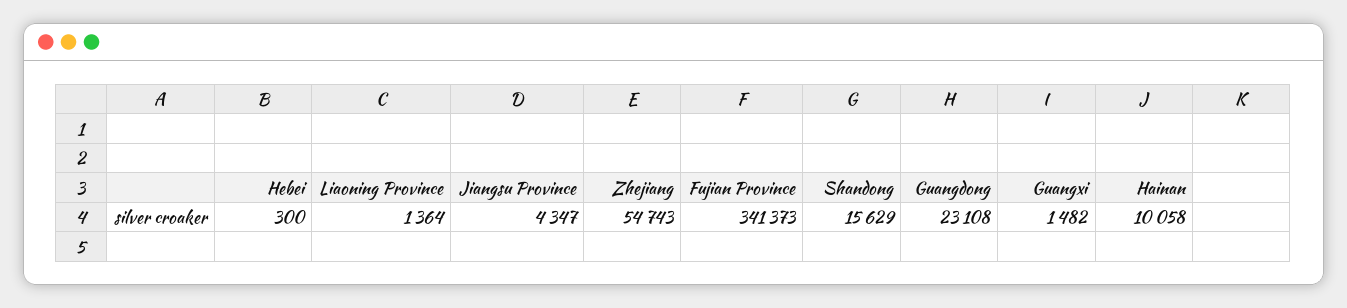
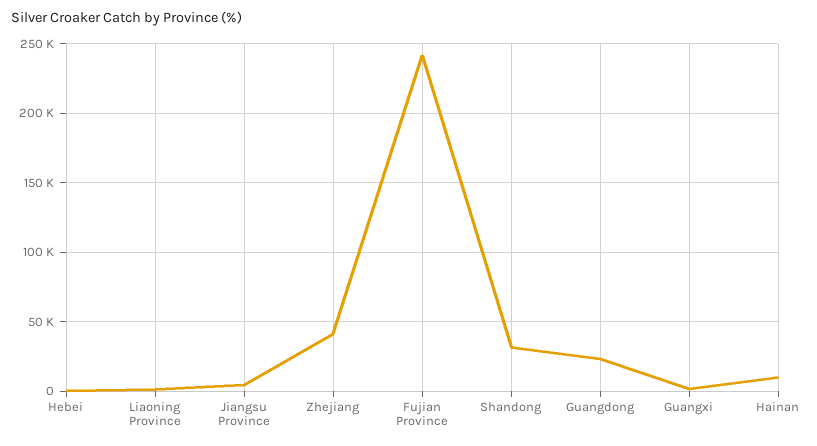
Zhejiang: 54743 -> 40000
Fujian Province: 341373 -> 240000
Shandong: 15629 -> 30000

